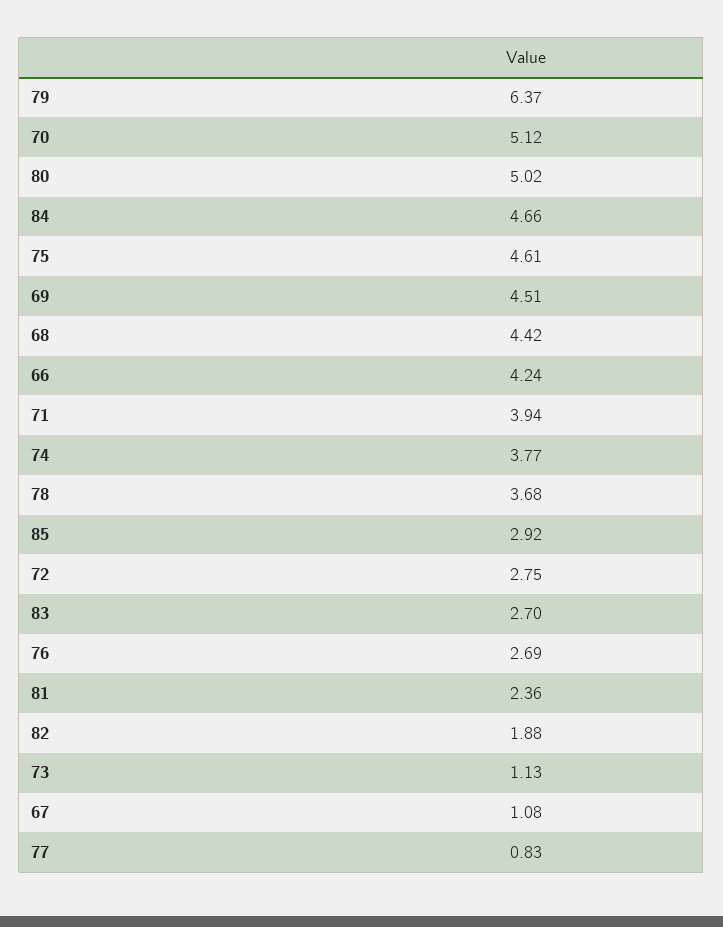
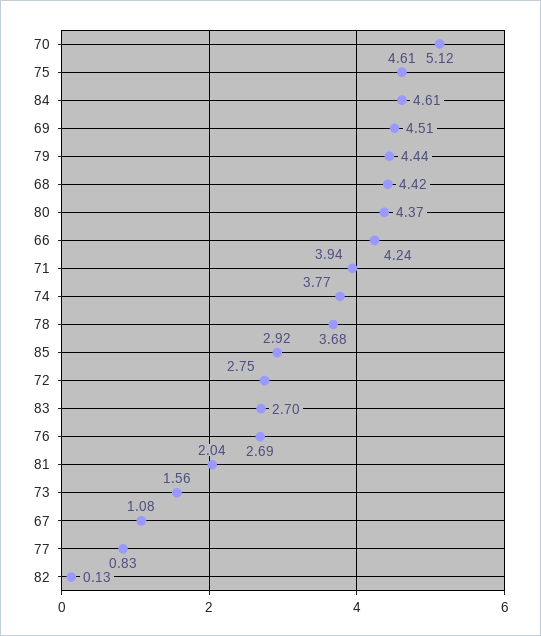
79: 6.37 -> 4.44
80: 5.02 -> 4.37
84: 4.66 -> 4.61
81: 2.36 -> 2.04
82: 1.88 -> 0.13
73: 1.13 -> 1.56

